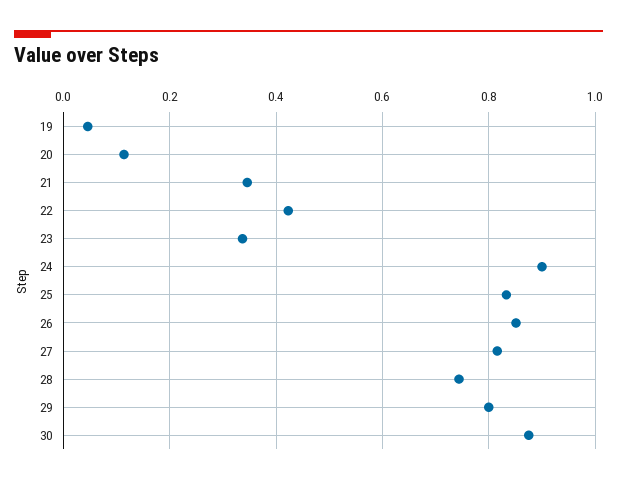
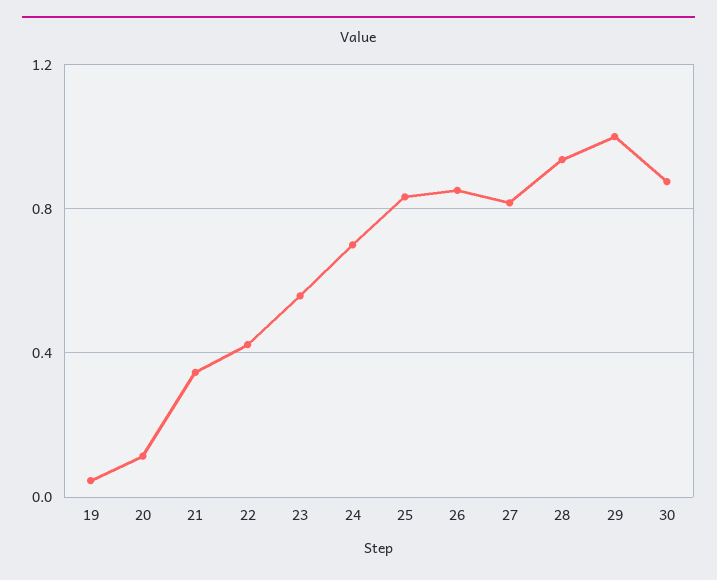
23: 0.34 -> 0.55
24: 0.9 -> 0.7
28: 0.74 -> 0.95
29: 0.8 -> 1

